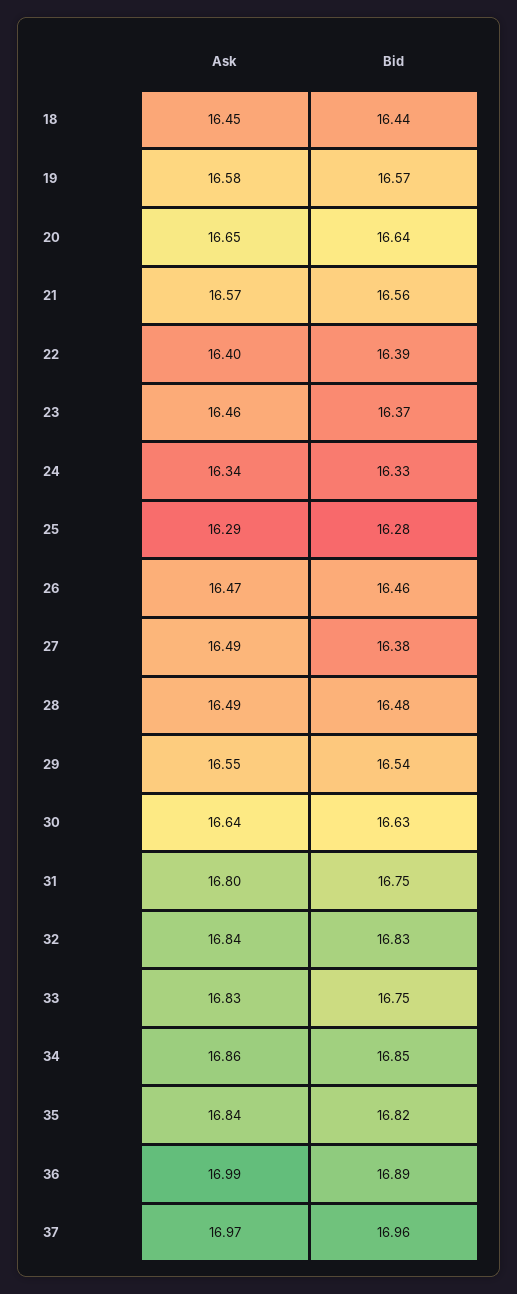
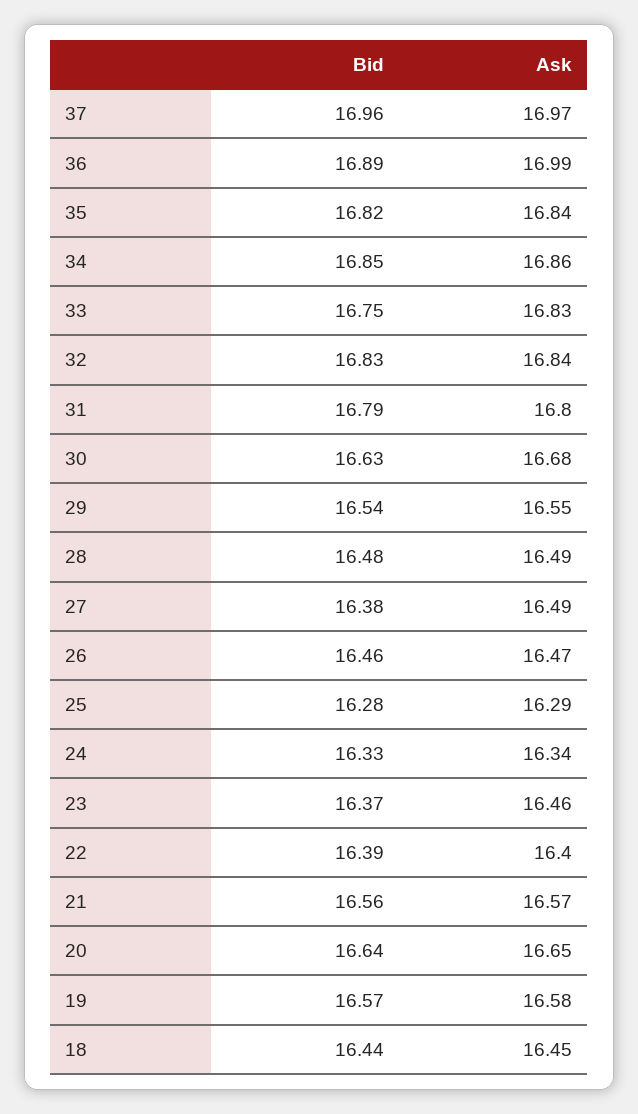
Ask, 30: 16.64 -> 16.68
Bid, 31: 16.75 -> 16.79

